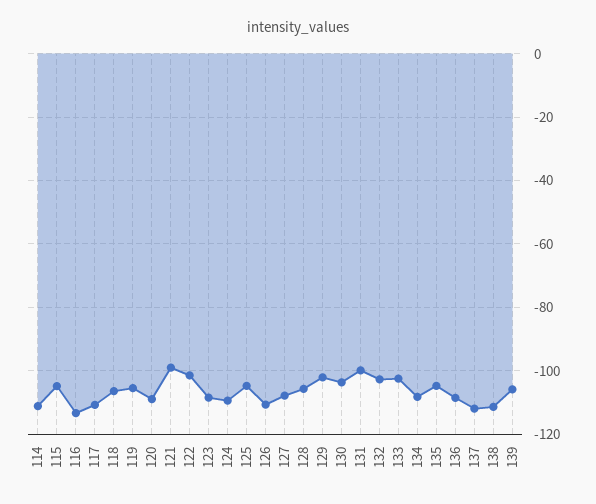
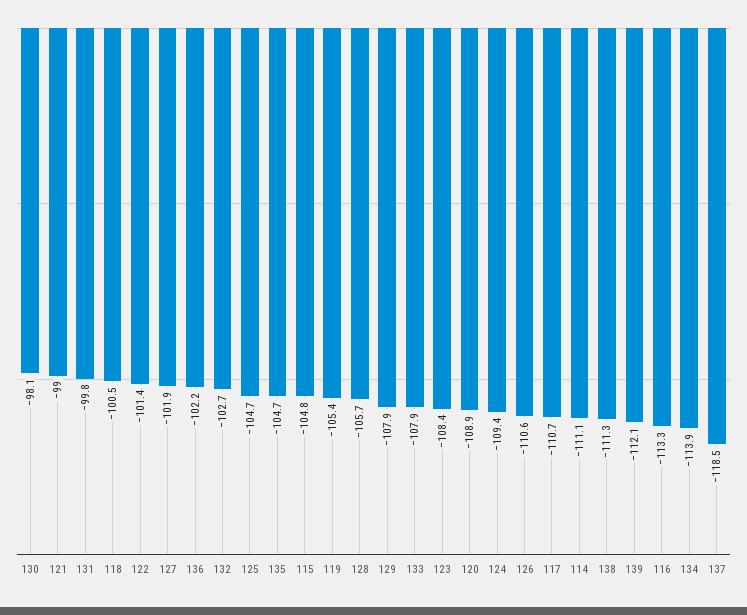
118: -106 -> -100.5
127: -108 -> -101.9
129: -102 -> -107.9
130: -104 -> -98.1
133: -102 -> -107.9
134: -108 -> -113.9
136: -108 -> -102.2
137: -112 -> -118.5
139: -106 -> -112.1

